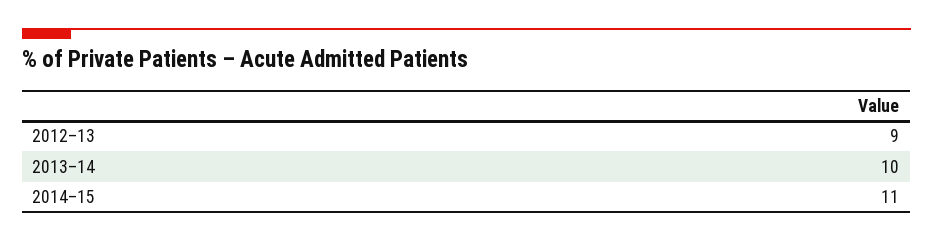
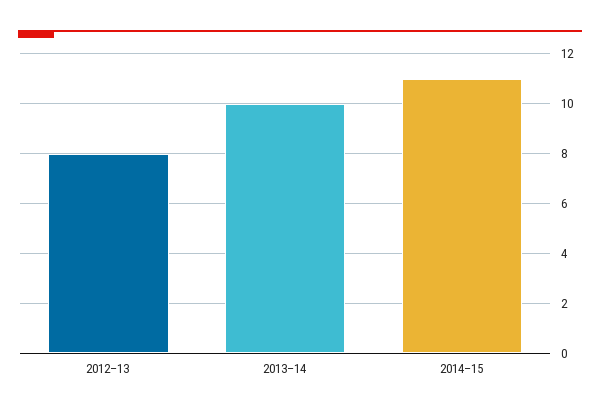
2012–13: 9 -> 8

